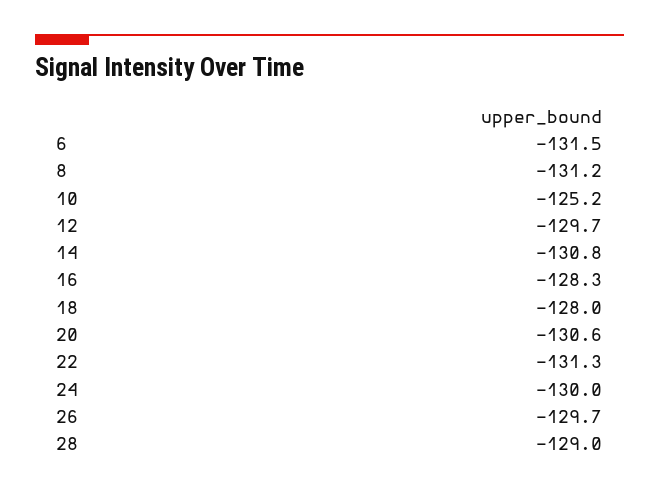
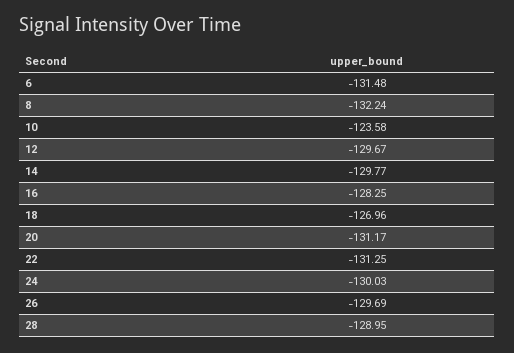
8: -131.2 -> -132.24
10: -125.2 -> -123.58
14: -130.8 -> -129.77
18: -128 -> -126.96
20: -130.6 -> -131.17

